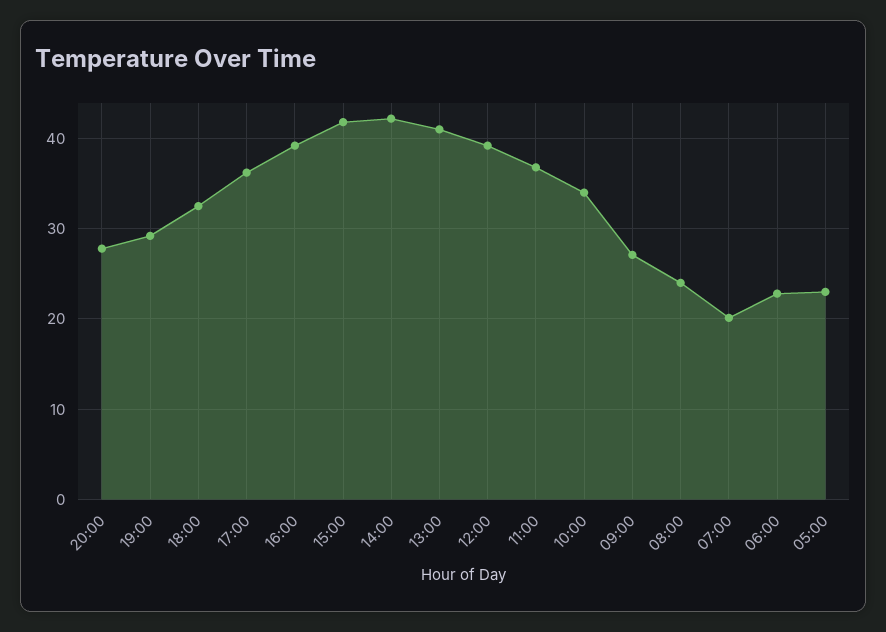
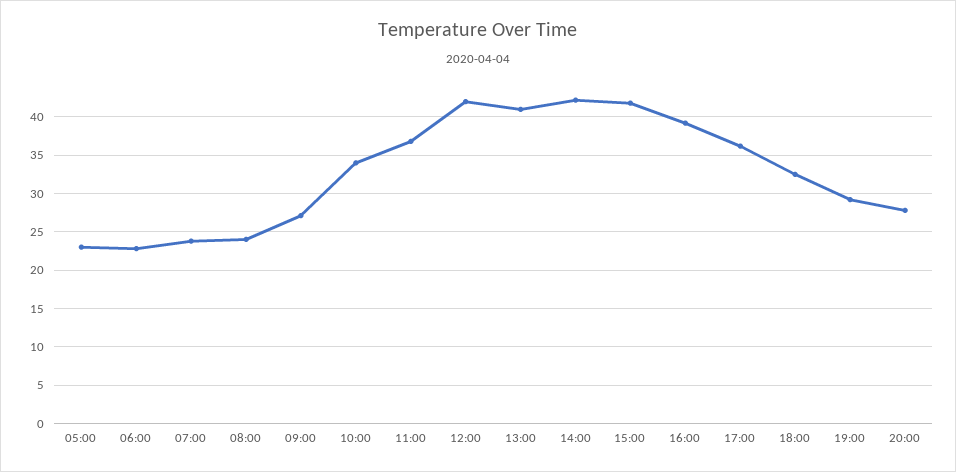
12:00: 39 -> 42
07:00: 20 -> 24

